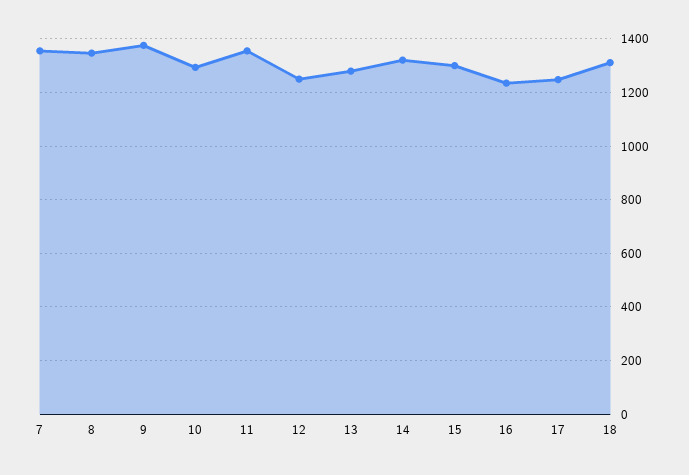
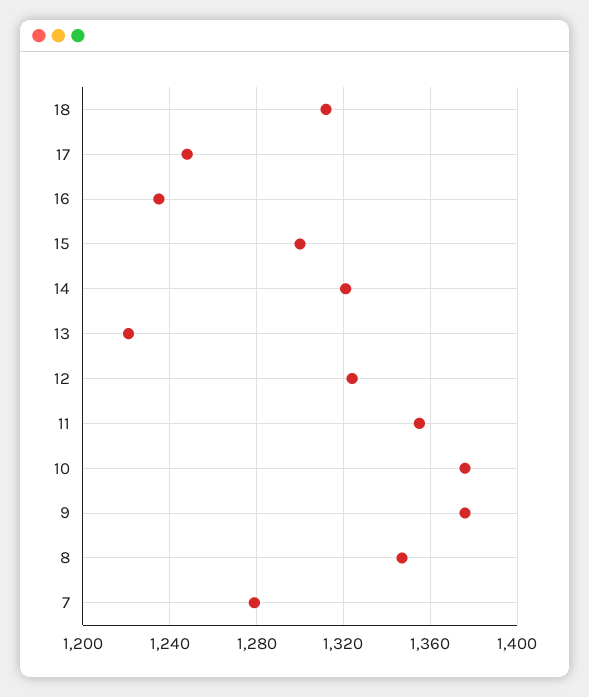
7: 1350 -> 1280
10: 1300 -> 1375
12: 1250 -> 1325
13: 1275 -> 1220

